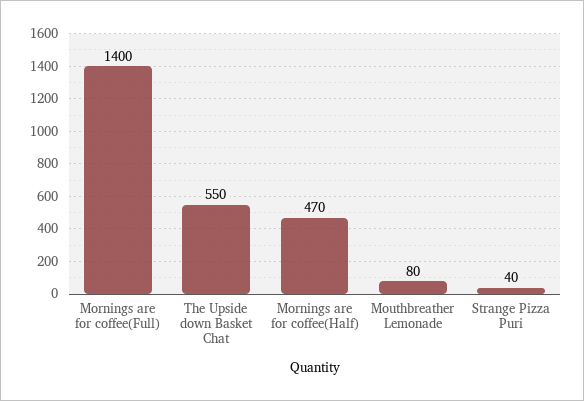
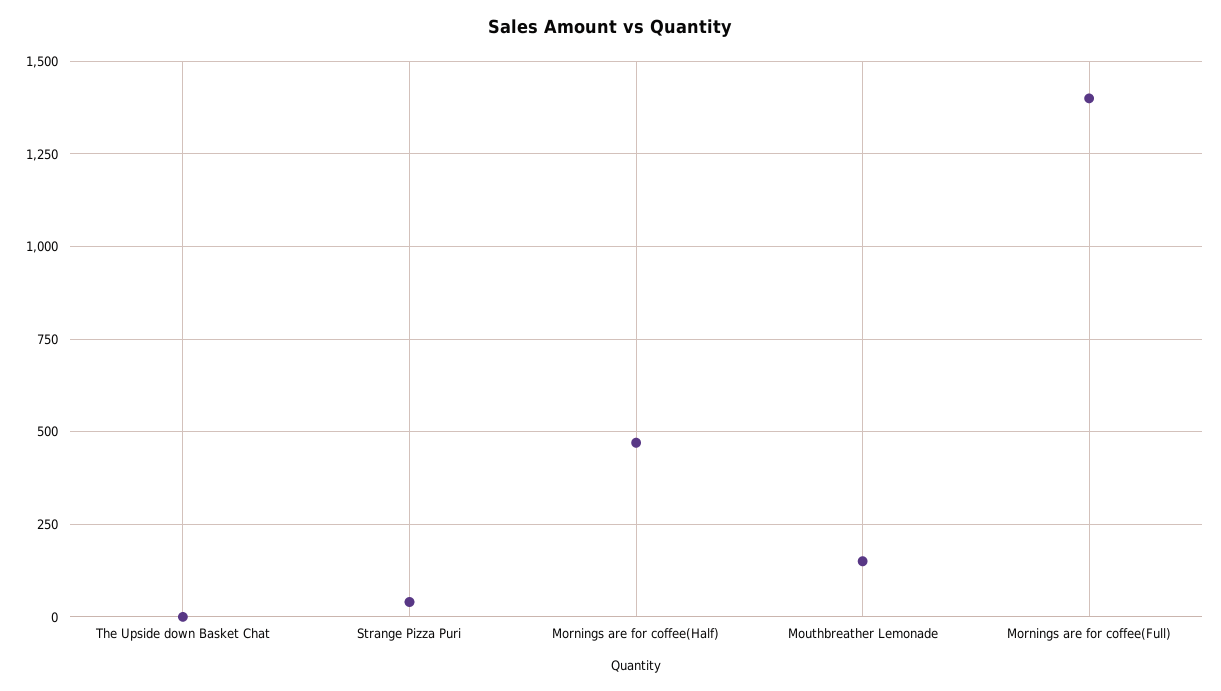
The Upside down Basket Chat: 550 -> 0
Mouthbreather Lemonade: 80 -> 150

